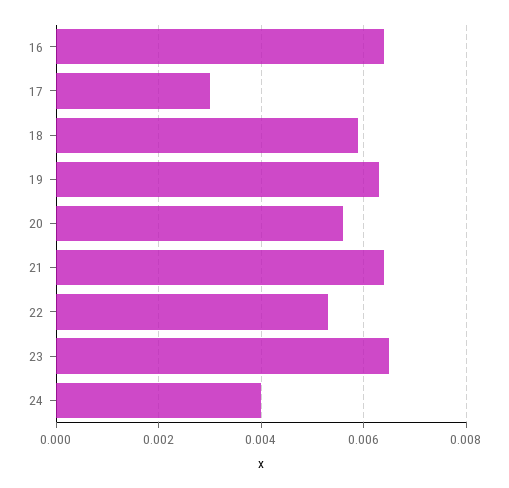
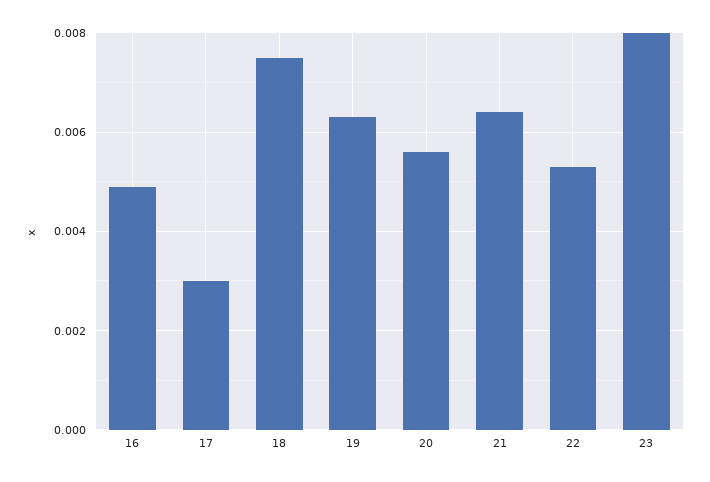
16: 0.0065 -> 0.005
18: 0.006 -> 0.0075
23: 0.0065 -> 0.008
24: 0.004 -> none

